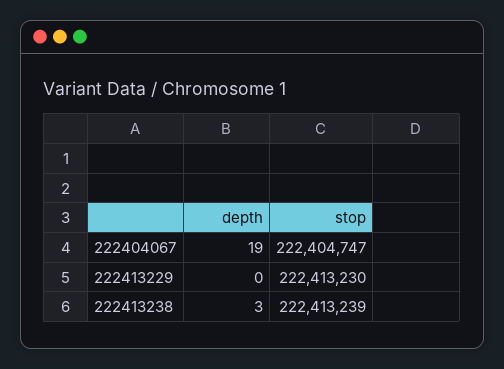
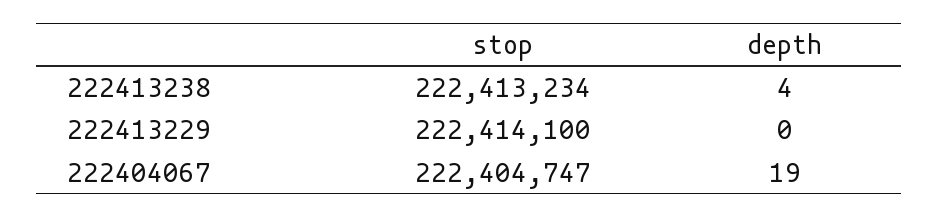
stop, 222413229: 222413230 -> 222414100
depth, 222413238: 3 -> 4
stop, 222413238: 222413239 -> 222413234

